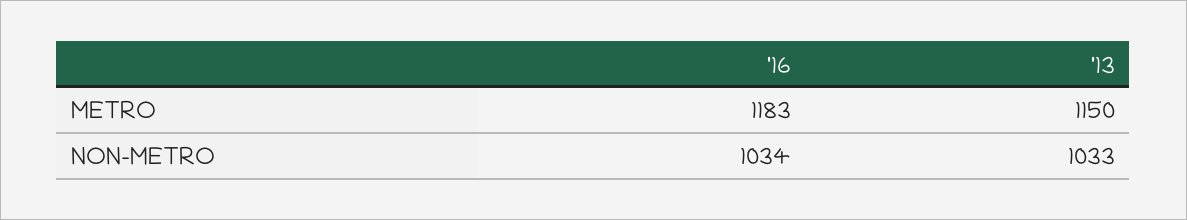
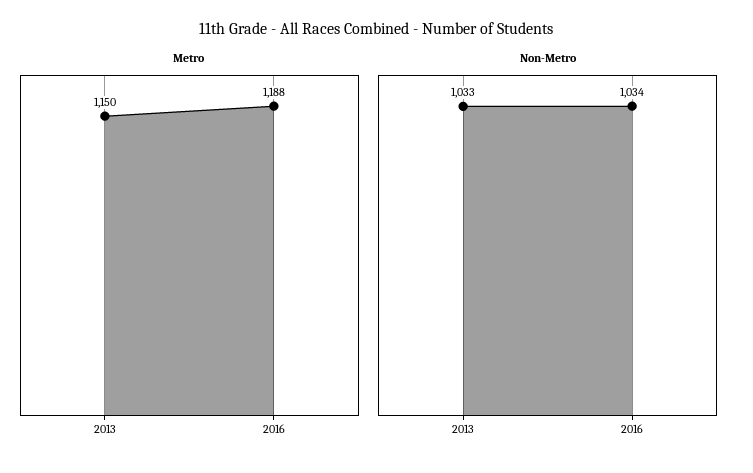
METRO, '16: 1183 -> 1188

